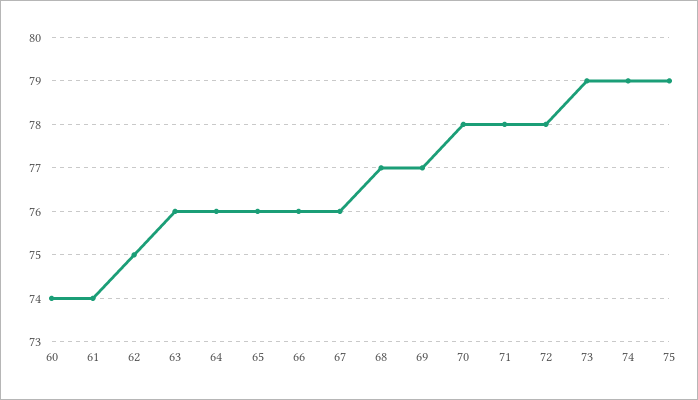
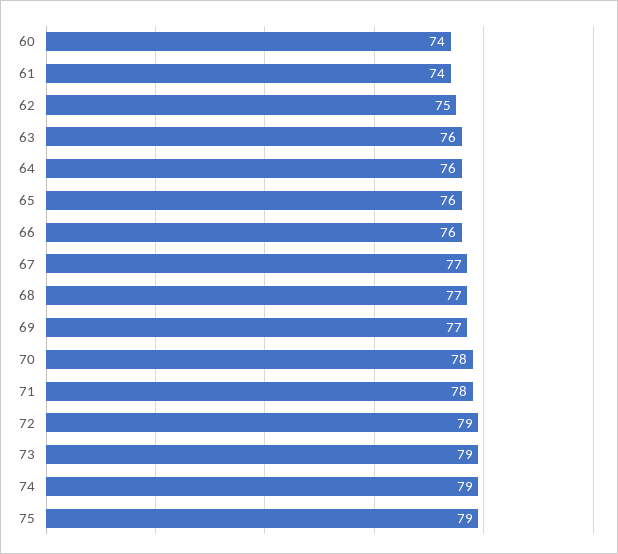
67: 76 -> 77
72: 78 -> 79

